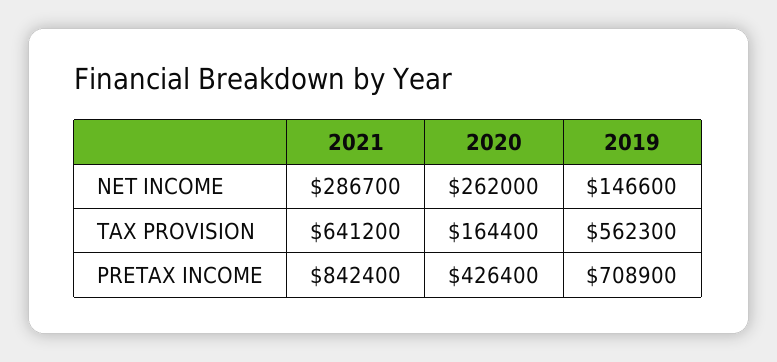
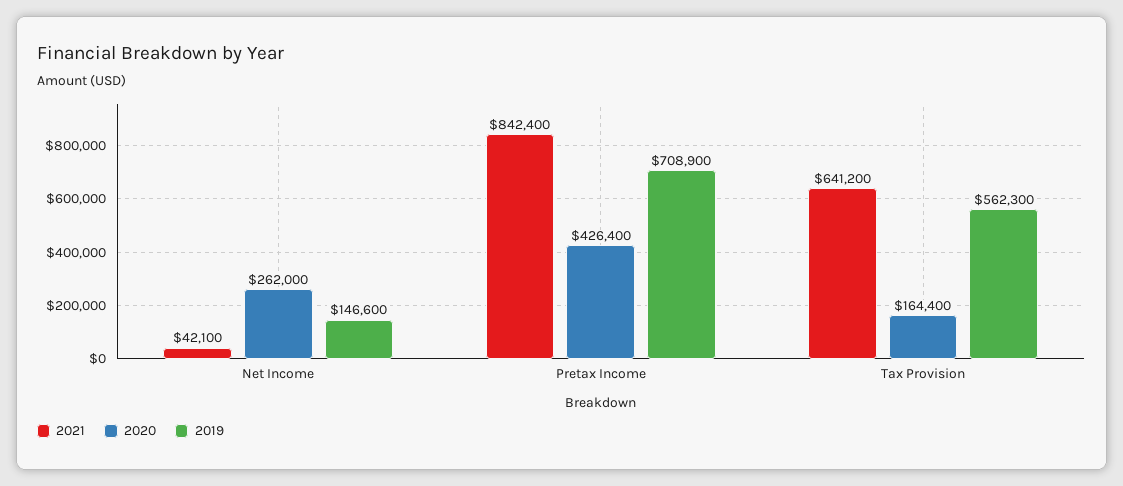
2021, NET INCOME: 286700 -> 42100

